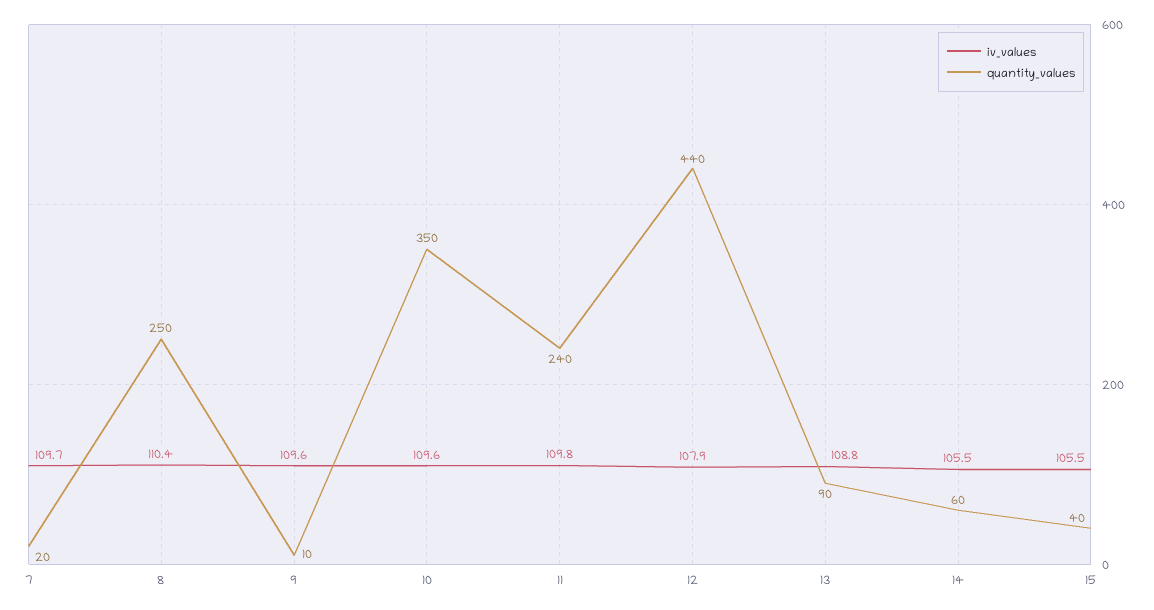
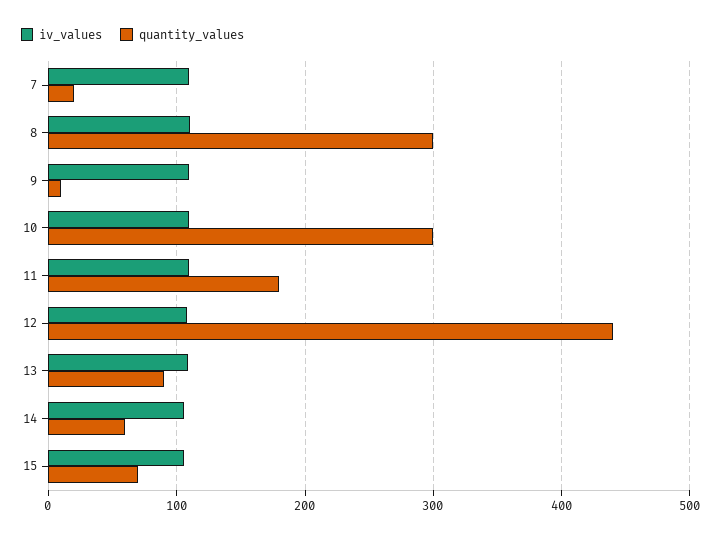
quantity_values, 8: 250 -> 300
quantity_values, 10: 350 -> 300
quantity_values, 11: 240 -> 180
quantity_values, 15: 40 -> 70

